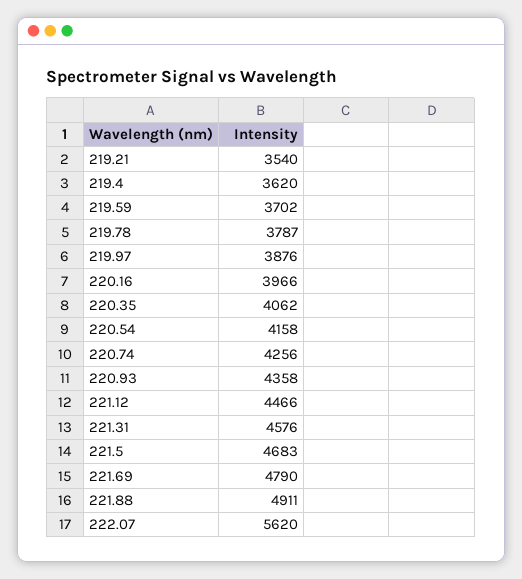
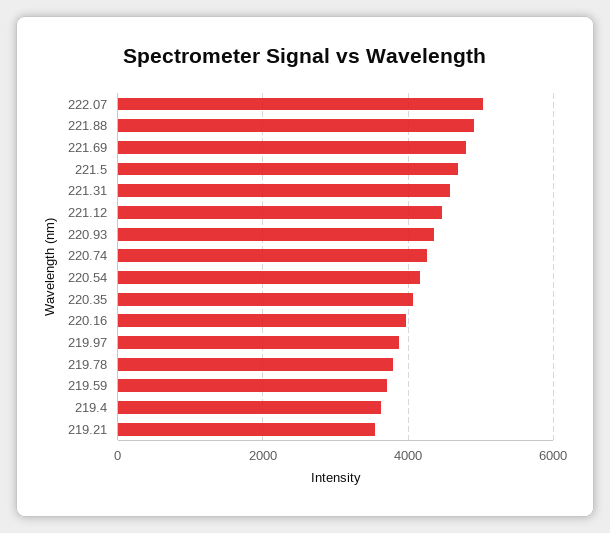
222.07: 5620 -> 5000

